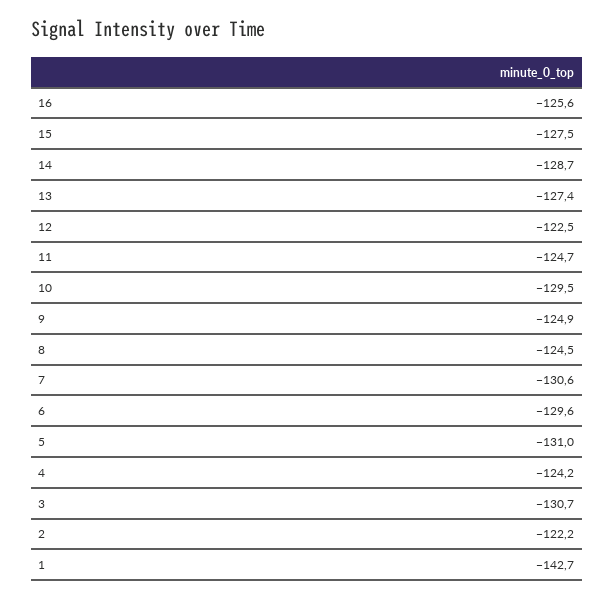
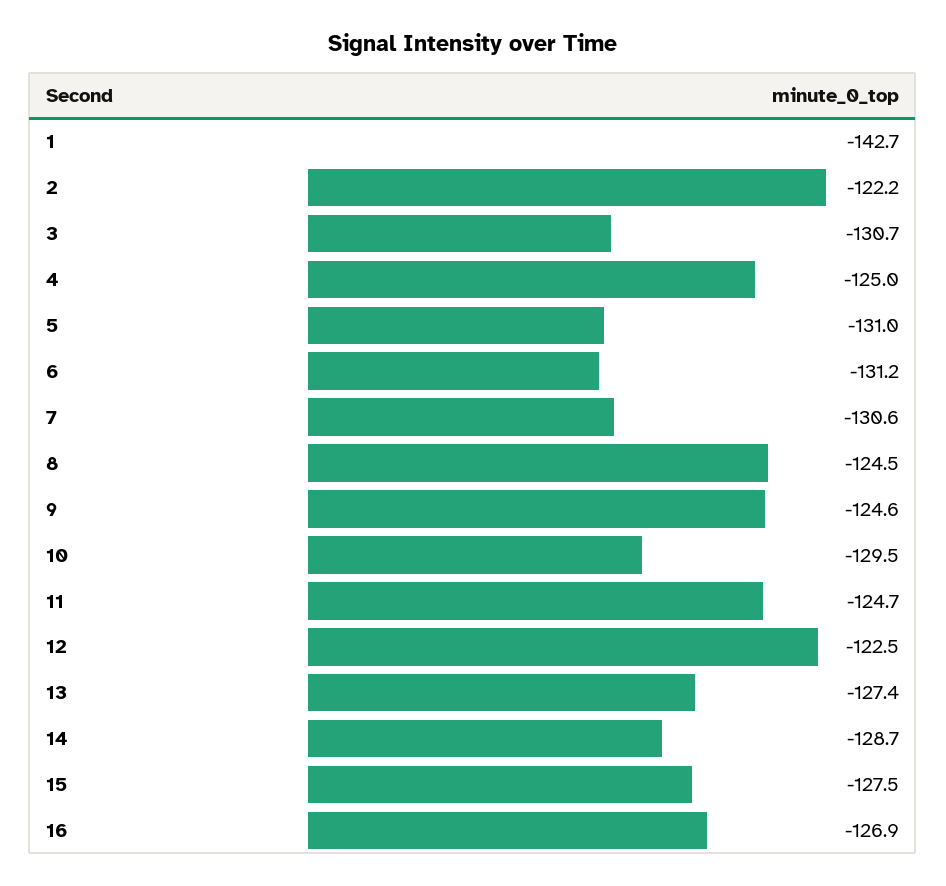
16: -125.6 -> -126.9
9: -124.9 -> -124.6
6: -129.6 -> -131.2
4: -124.2 -> -125

